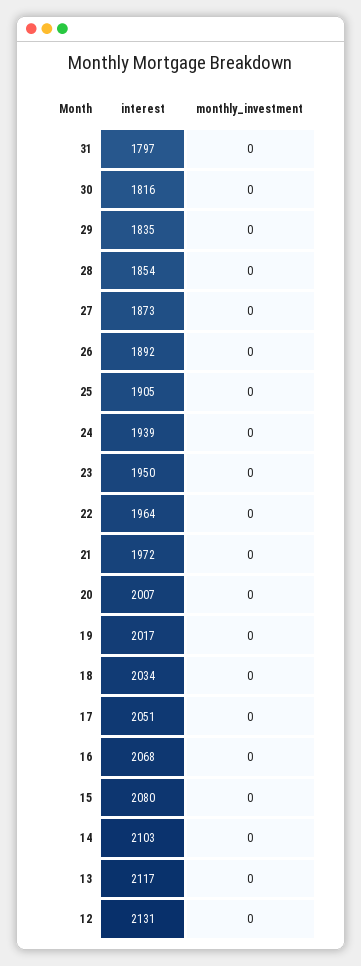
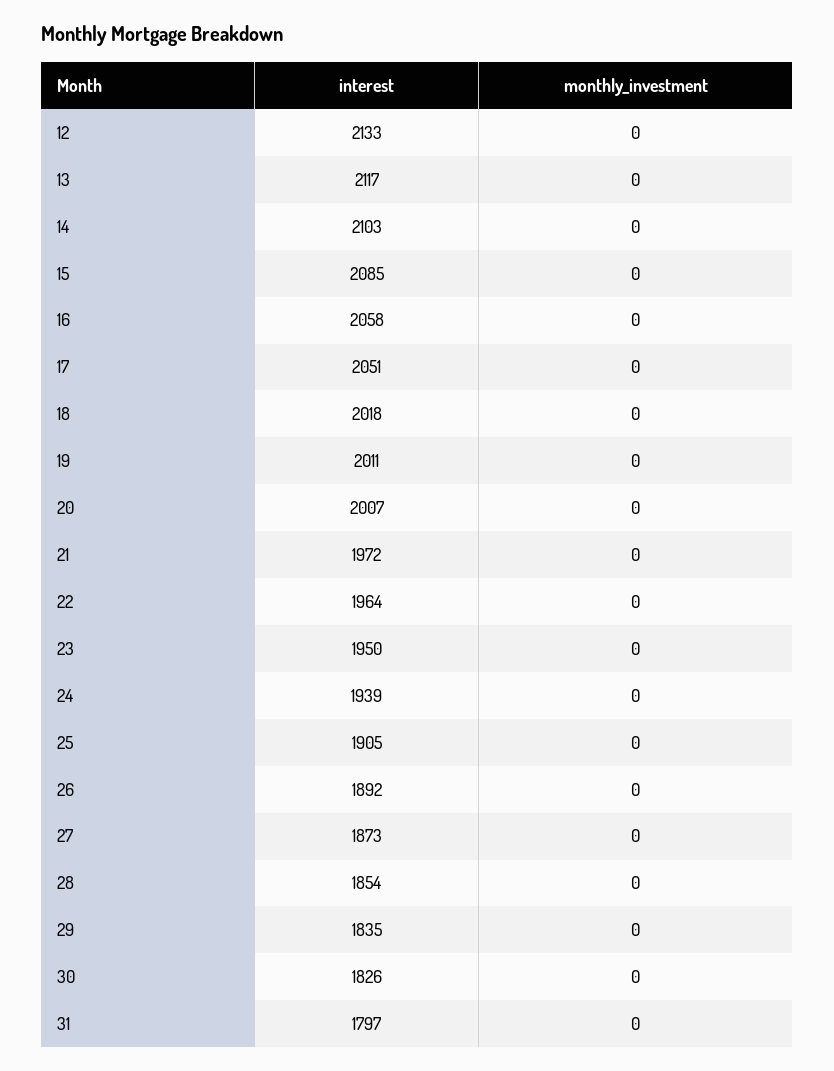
interest, 30: 1816 -> 1826
interest, 19: 2017 -> 2011
interest, 18: 2034 -> 2018
interest, 16: 2068 -> 2058
interest, 15: 2080 -> 2085
interest, 12: 2131 -> 2133

